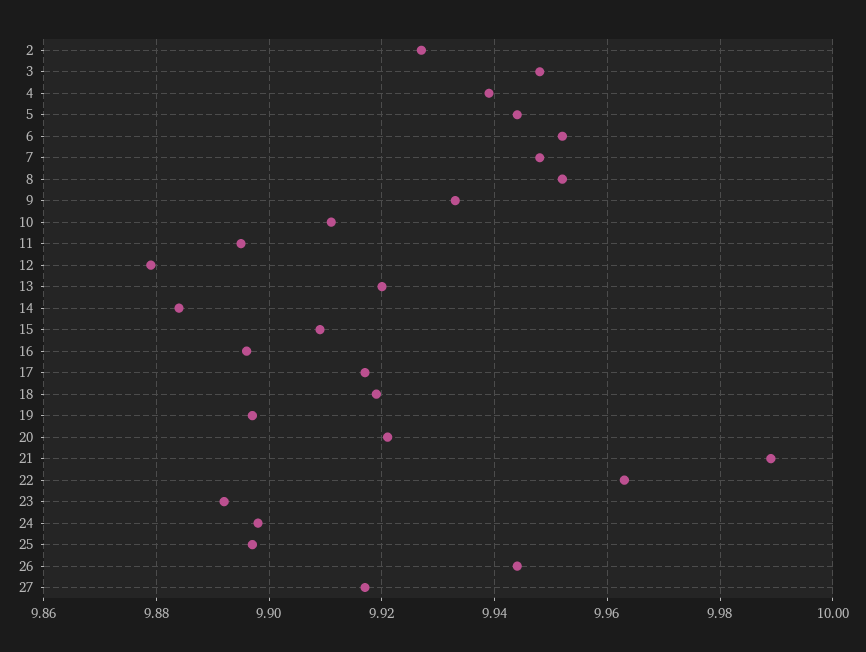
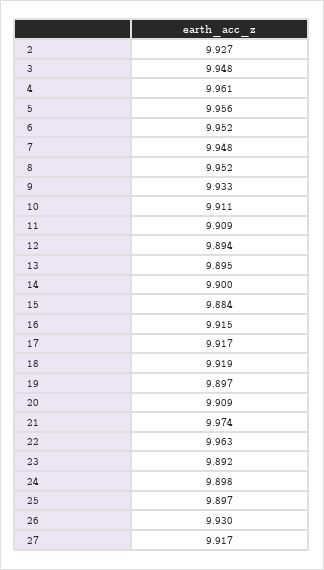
4: 9.94 -> 9.961
5: 9.945 -> 9.956
11: 9.895 -> 9.909
12: 9.88 -> 9.894
13: 9.92 -> 9.895
14: 9.885 -> 9.9
15: 9.91 -> 9.884
16: 9.895 -> 9.915
20: 9.92 -> 9.909
21: 9.99 -> 9.974
26: 9.945 -> 9.93

